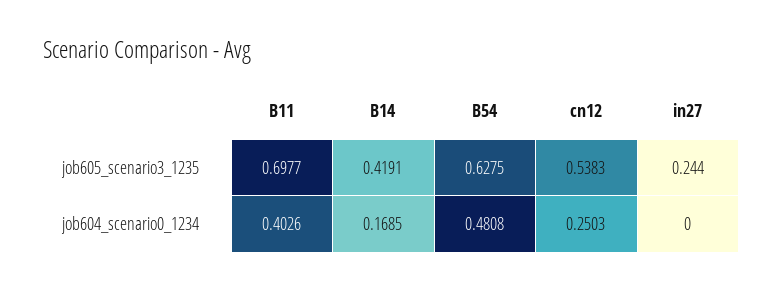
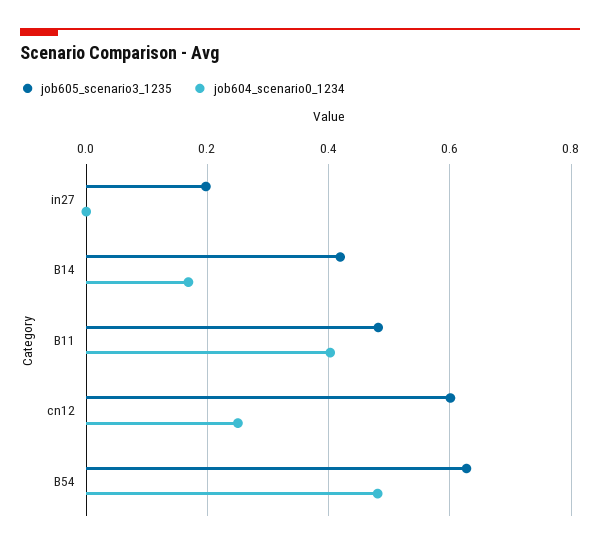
job605_scenario3_1235, B11: 0.6977 -> 0.48
job605_scenario3_1235, cn12: 0.5383 -> 0.6
job605_scenario3_1235, in27: 0.244 -> 0.2

